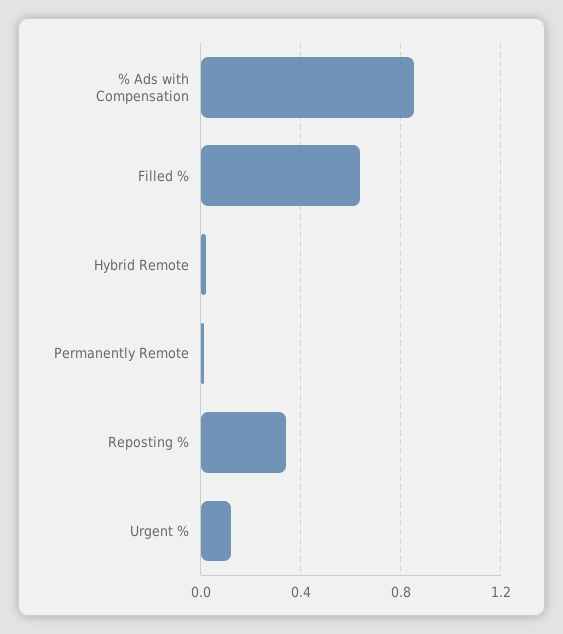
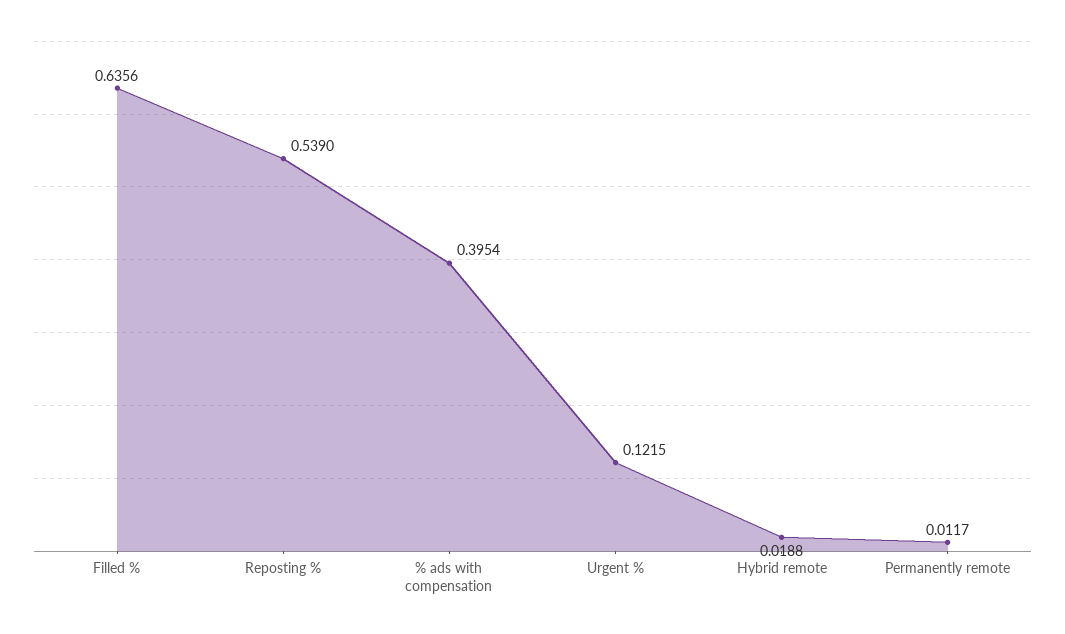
% Ads with Compensation: 0.85 -> 0.3954
Reposting %: 0.35 -> 0.539

